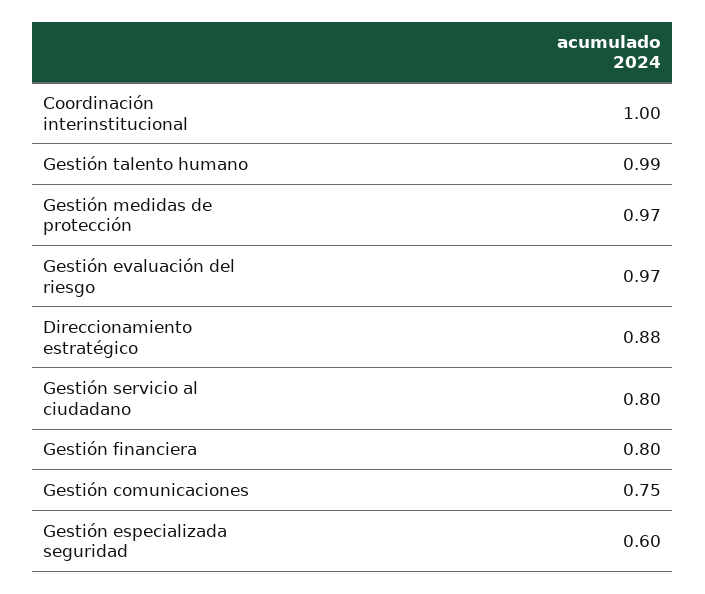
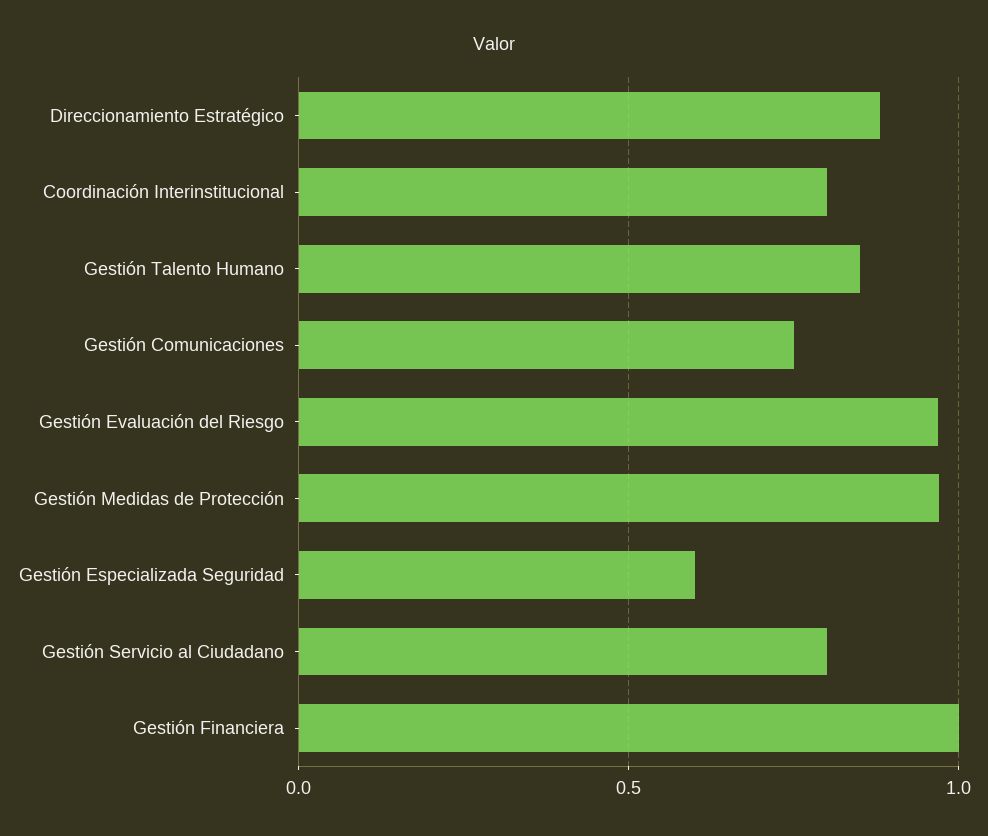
Coordinación interinstitucional: 1 -> 0.8
Gestión talento humano: 0.99 -> 0.85
Gestión financiera: 0.8 -> 1

